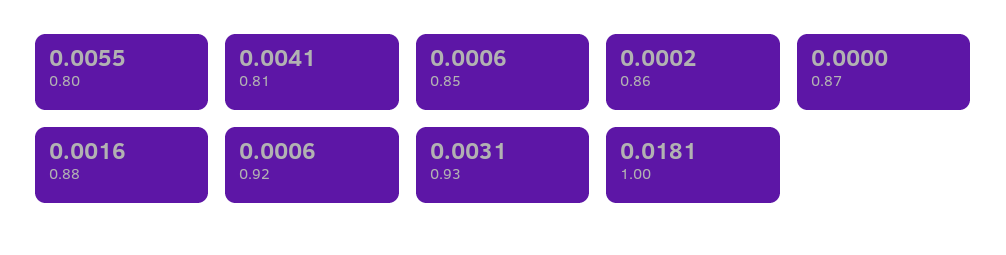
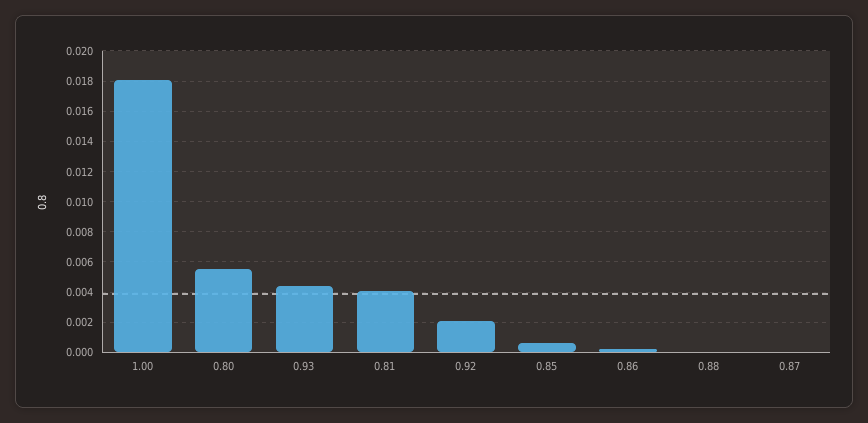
0.88: 0.0016 -> 0
0.92: 0.0006 -> 0.002
0.93: 0.0031 -> 0.0045

